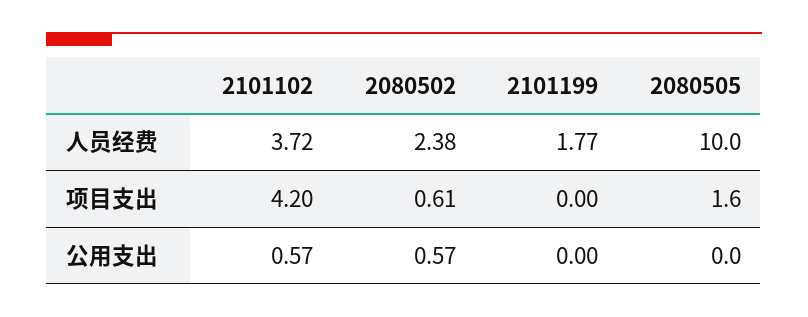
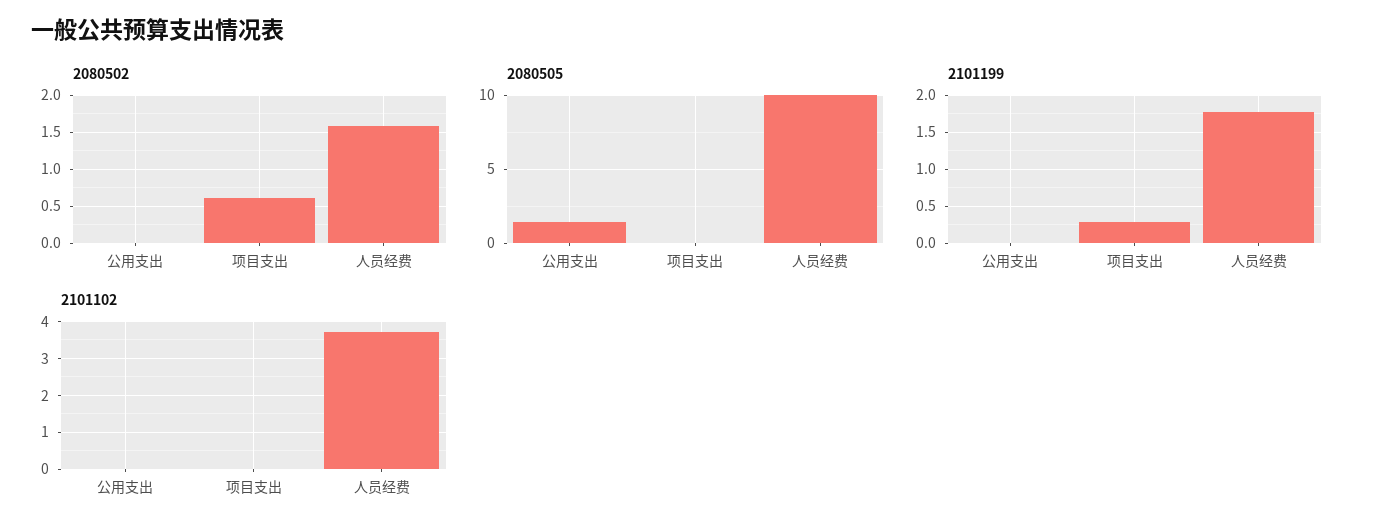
2080502, 人员经费: 2.38 -> 1.6
2101102, 项目支出: 4.2 -> 0
2101199, 项目支出: 0 -> 0.3
2080505, 项目支出: 1.6 -> 0
2101102, 公用支出: 0.57 -> 0
2080502, 公用支出: 0.57 -> 0
2080505, 公用支出: 0 -> 1.5

